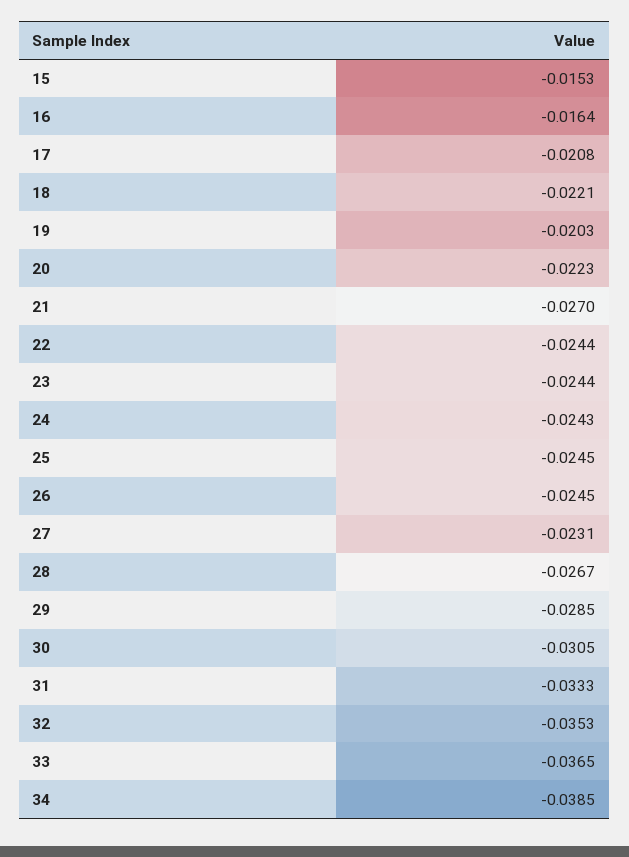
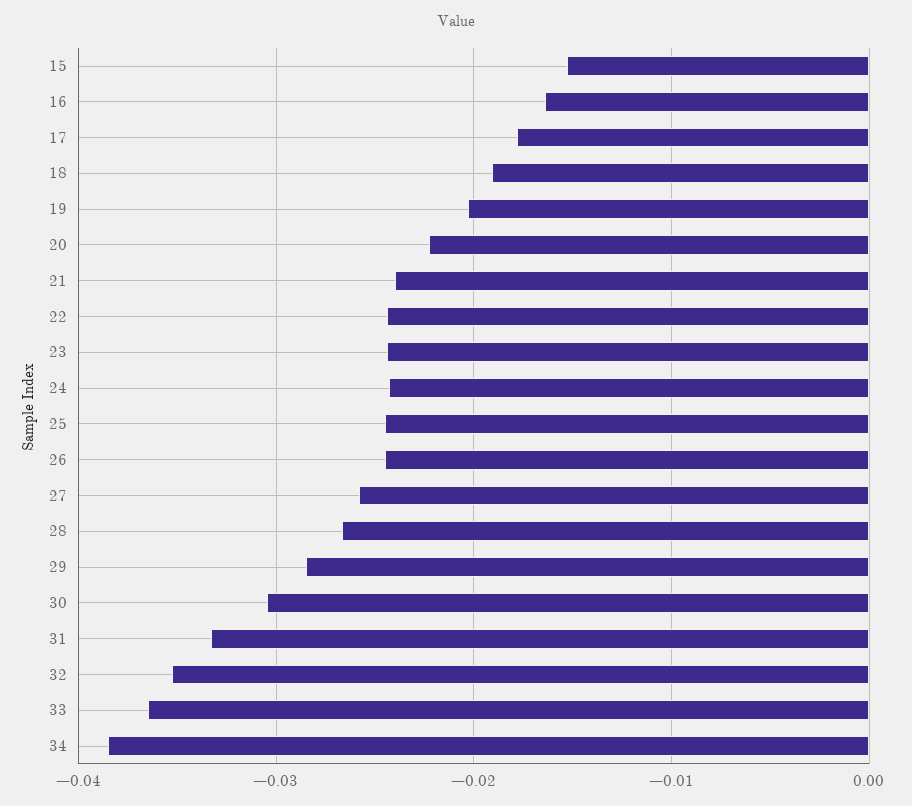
17: -0.0208 -> -0.018
18: -0.0221 -> -0.019
21: -0.027 -> -0.024
27: -0.0231 -> -0.026

